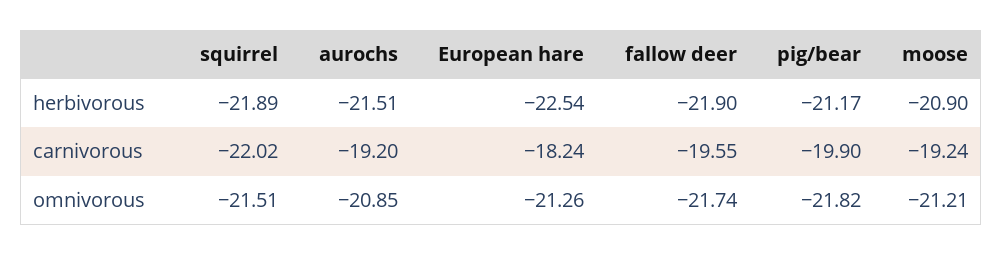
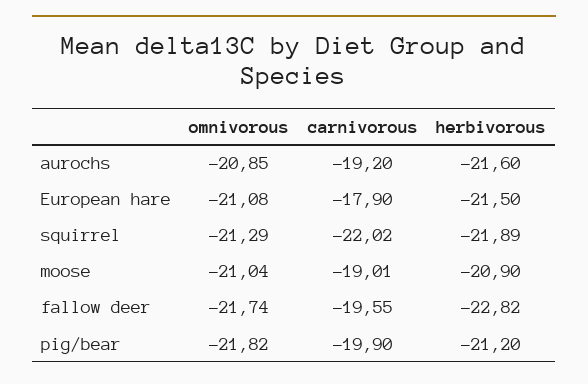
aurochs, herbivorous: -21.51 -> -21.6
European hare, herbivorous: -22.54 -> -21.5
fallow deer, herbivorous: -21.9 -> -22.82
pig/bear, herbivorous: -21.17 -> -21.2
European hare, carnivorous: -18.24 -> -17.9
moose, carnivorous: -19.24 -> -19.01
squirrel, omnivorous: -21.51 -> -21.29
European hare, omnivorous: -21.26 -> -21.08
moose, omnivorous: -21.21 -> -21.04

